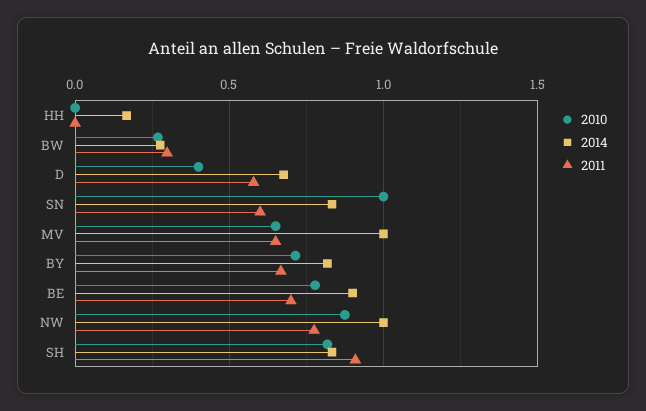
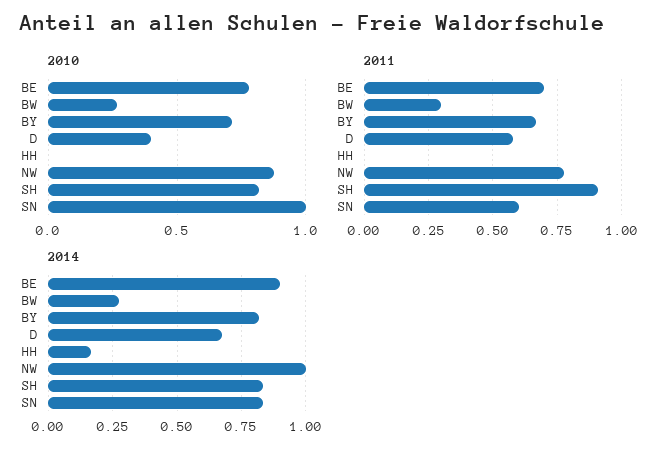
2010, MV: 0.65 -> none
2014, MV: 1 -> none
2011, MV: 0.65 -> none

